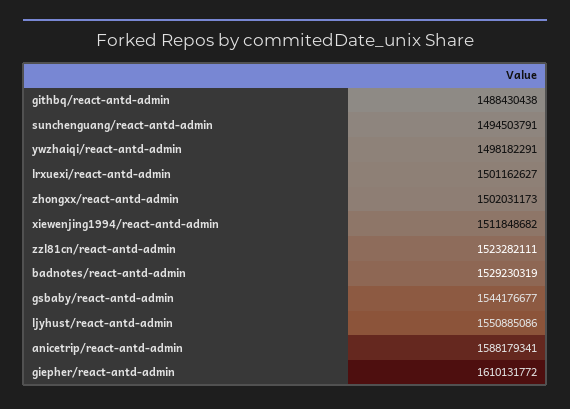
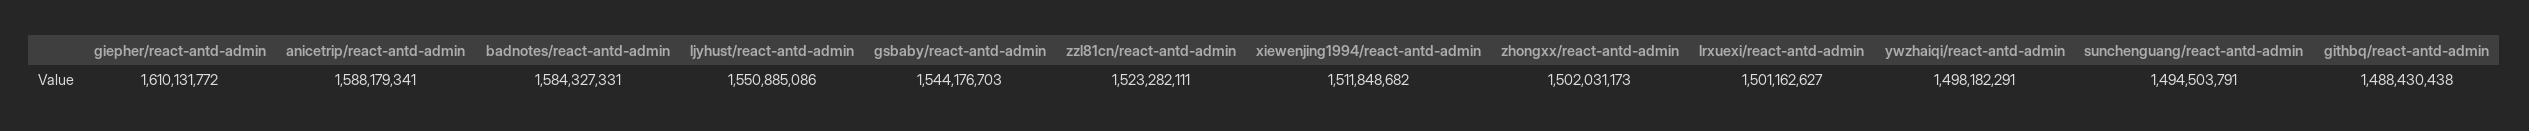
badnotes/react-antd-admin: 1529230319 -> 1584327331
gsbaby/react-antd-admin: 1544176677 -> 1544176703

